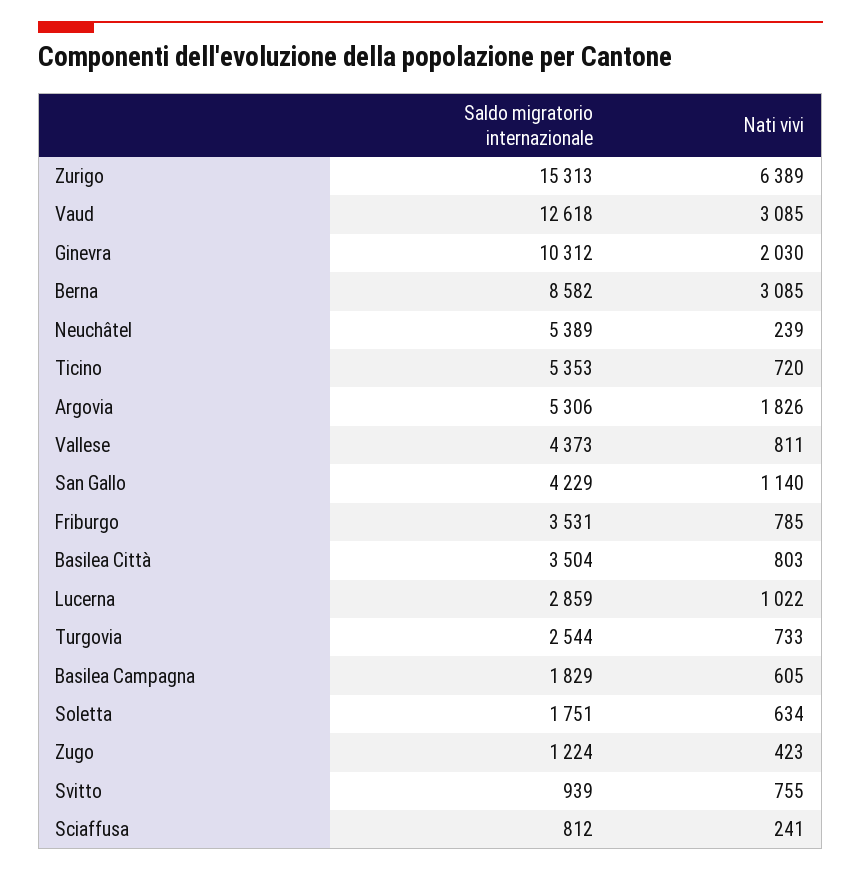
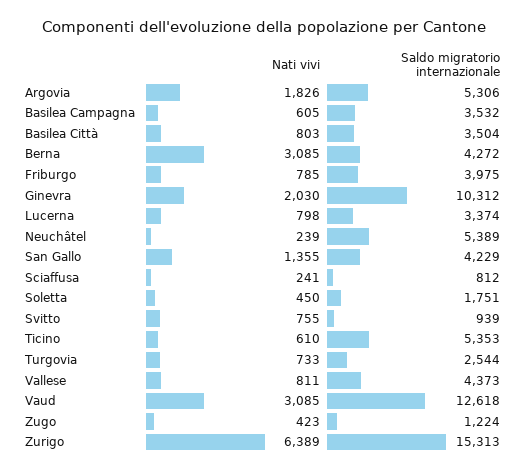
Saldo migratorio internazionale, Berna: 8582 -> 4272
Nati vivi, Ticino: 720 -> 610
Nati vivi, San Gallo: 1140 -> 1355
Saldo migratorio internazionale, Friburgo: 3531 -> 3975
Saldo migratorio internazionale, Lucerna: 2859 -> 3374
Nati vivi, Lucerna: 1022 -> 798
Saldo migratorio internazionale, Basilea Campagna: 1829 -> 3532
Nati vivi, Soletta: 634 -> 450

